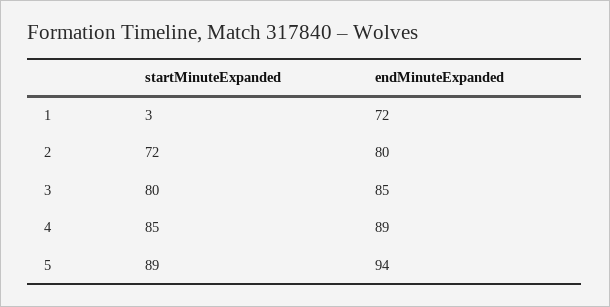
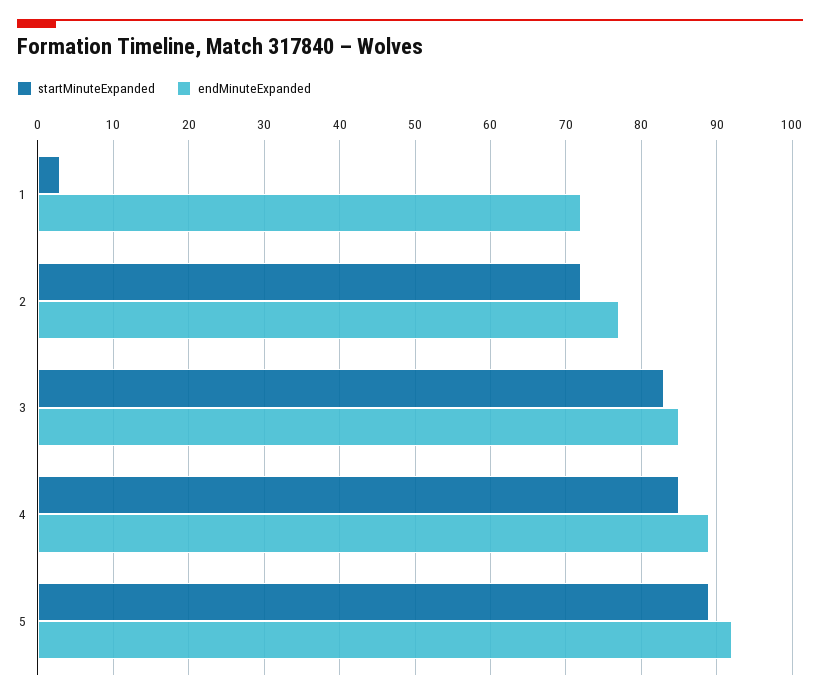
endMinuteExpanded, 2: 80 -> 77
startMinuteExpanded, 3: 80 -> 83
endMinuteExpanded, 5: 94 -> 92

